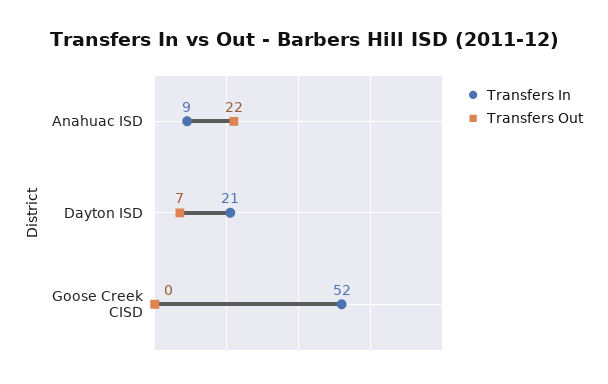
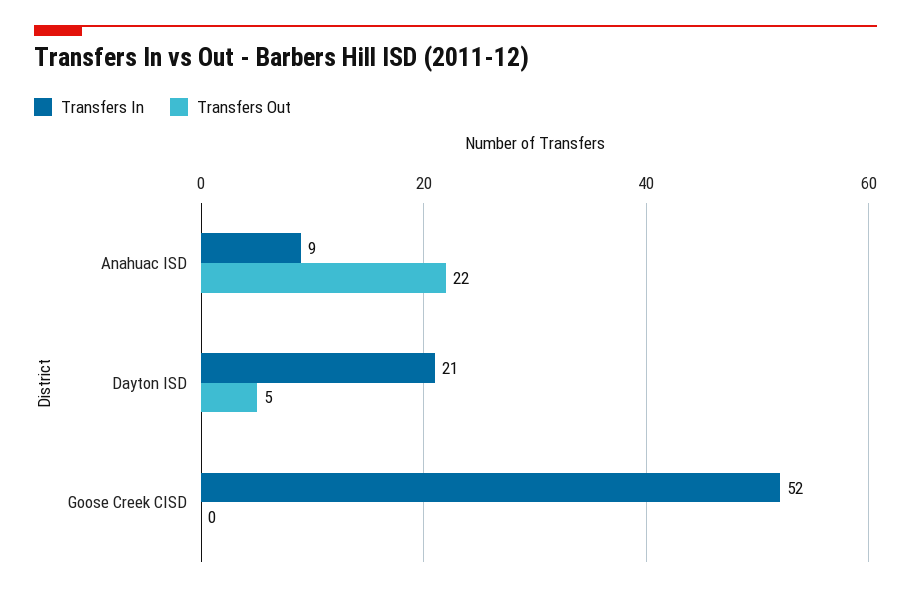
Transfers Out, Dayton ISD: 7 -> 5

